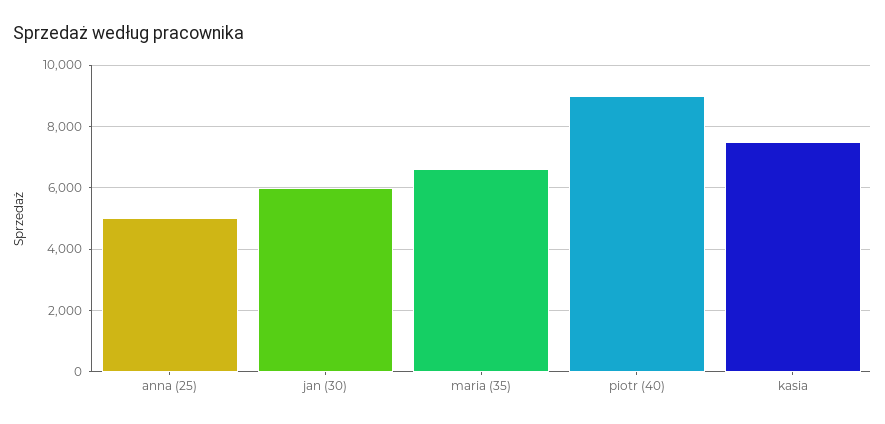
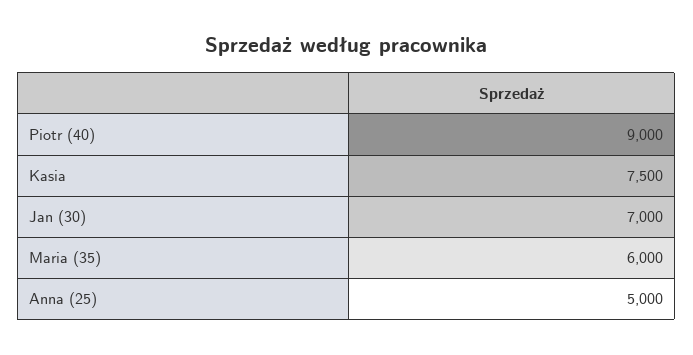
jan (30): 6000 -> 7000
maria (35): 6600 -> 6000

